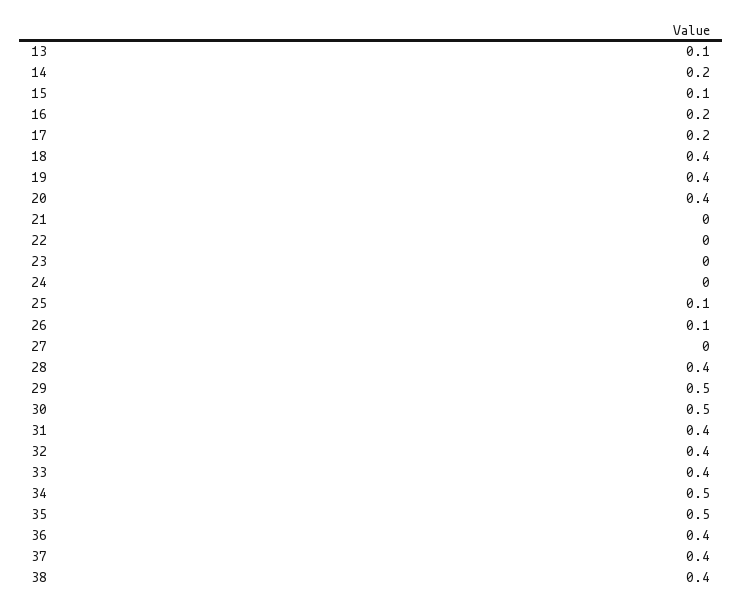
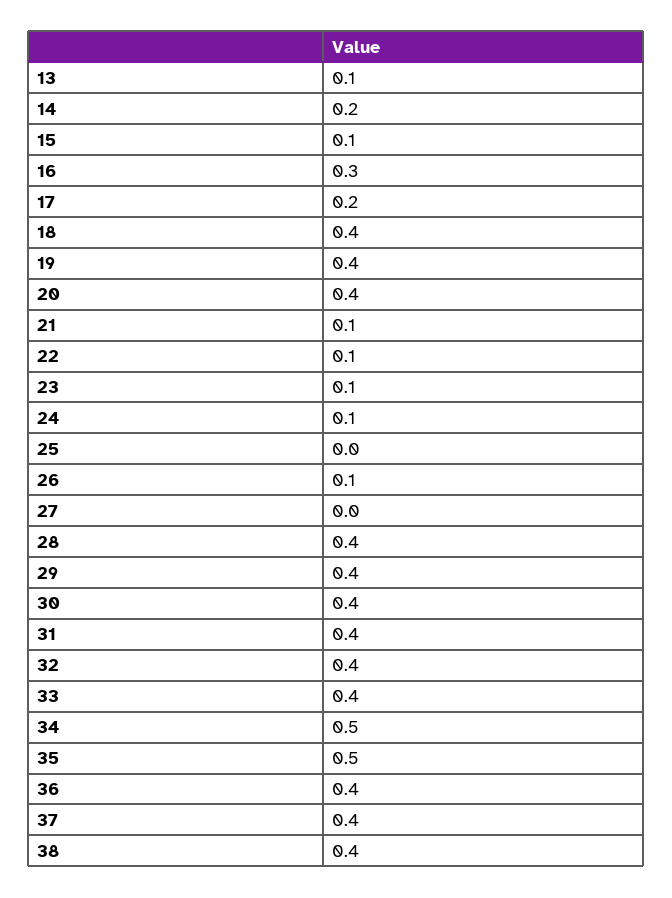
16: 0.2 -> 0.3
21: 0 -> 0.1
22: 0 -> 0.1
23: 0 -> 0.1
24: 0 -> 0.1
25: 0.1 -> 0
29: 0.5 -> 0.4
30: 0.5 -> 0.4

